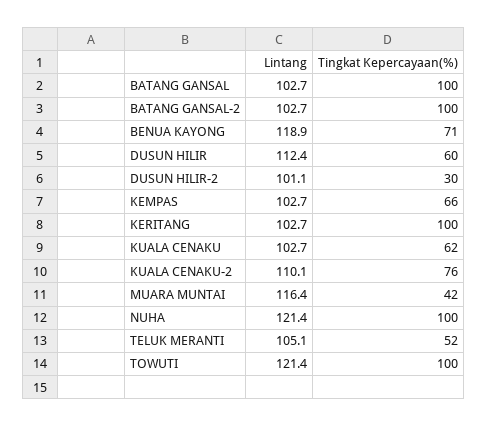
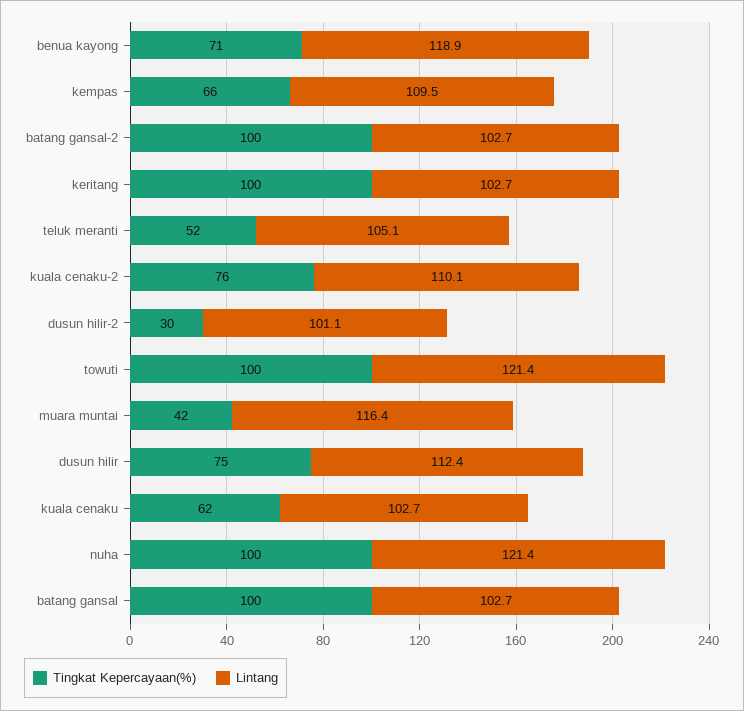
Tingkat Kepercayaan(%), DUSUN HILIR: 60 -> 75
Lintang, KEMPAS: 102.7 -> 109.5

